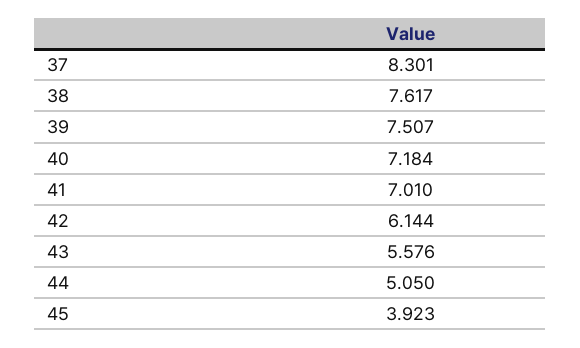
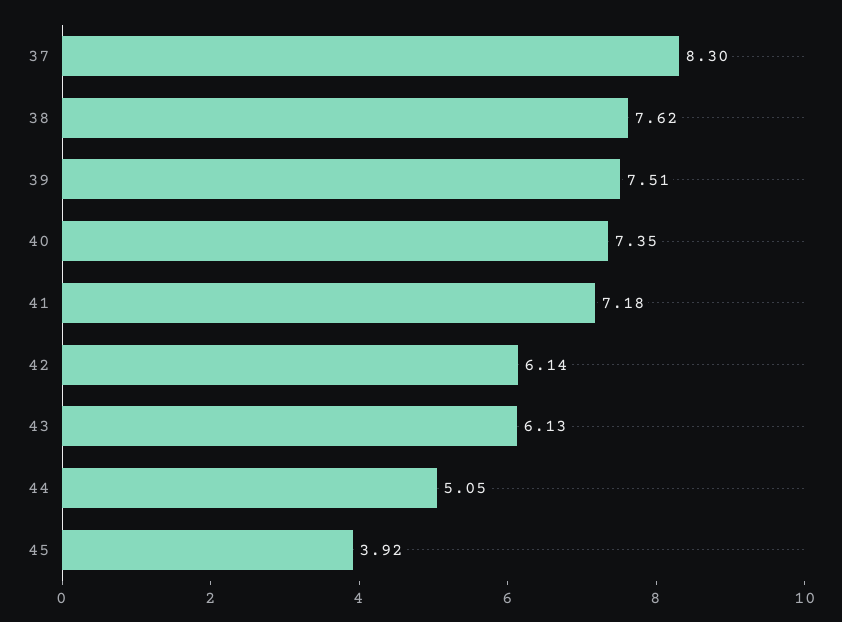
40: 7.184 -> 7.35
41: 7.01 -> 7.18
43: 5.576 -> 6.13

